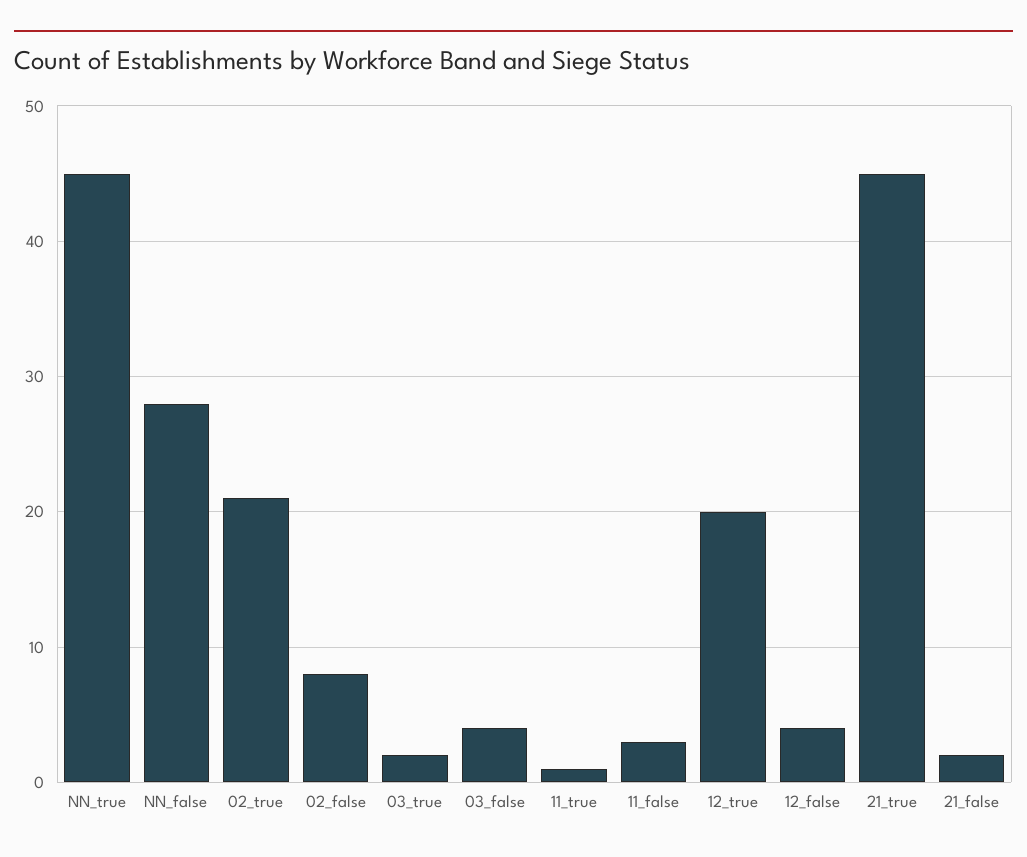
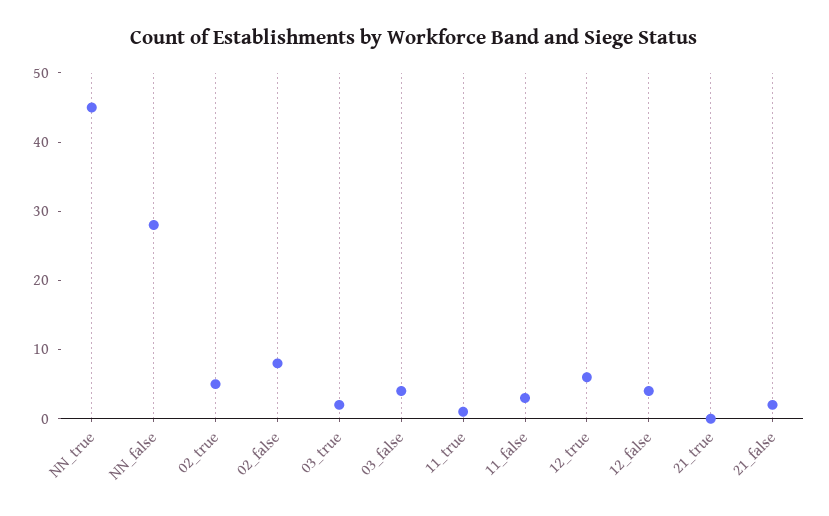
02_true: 21 -> 5
12_true: 20 -> 5
21_true: 45 -> 0

